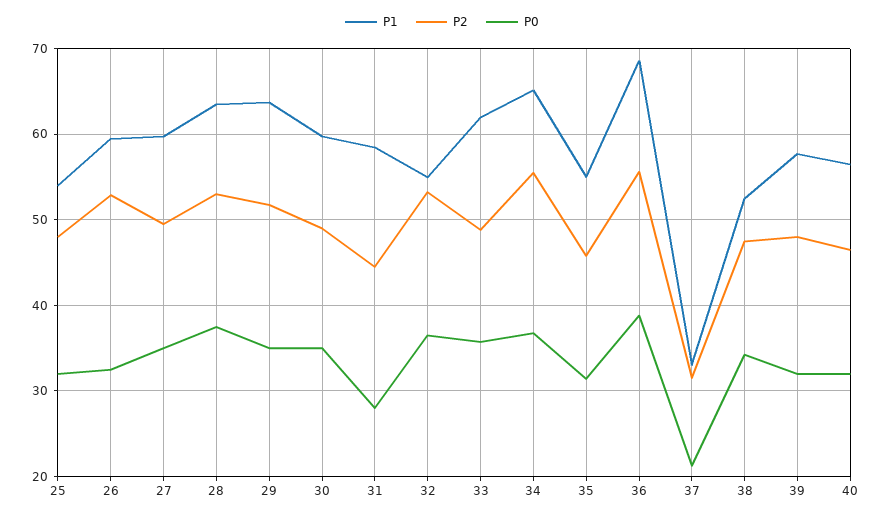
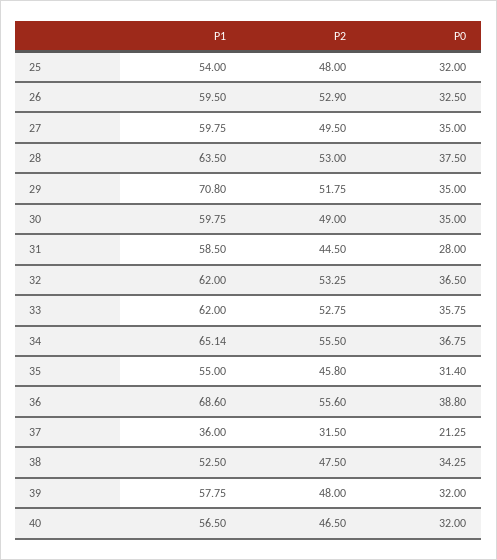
P1, 29: 64 -> 70.8
P1, 32: 55 -> 62
P2, 33: 49 -> 52.75
P1, 37: 33 -> 36

